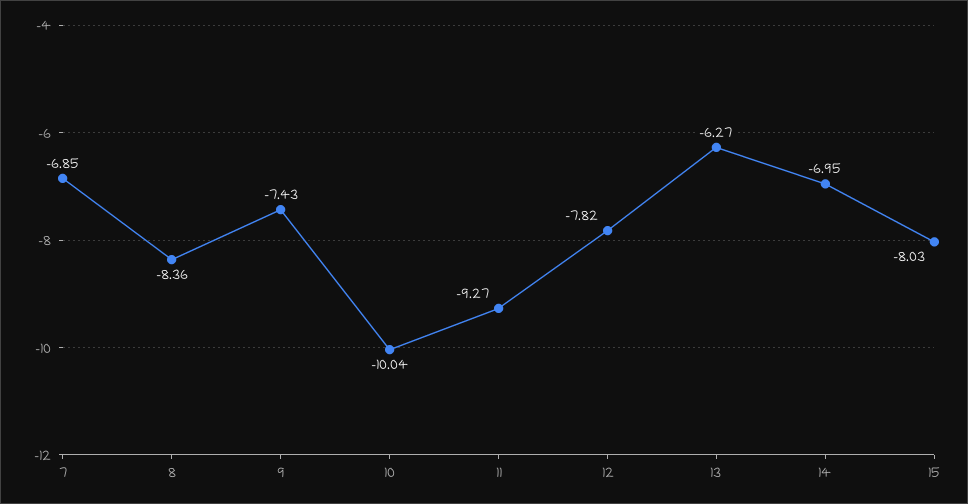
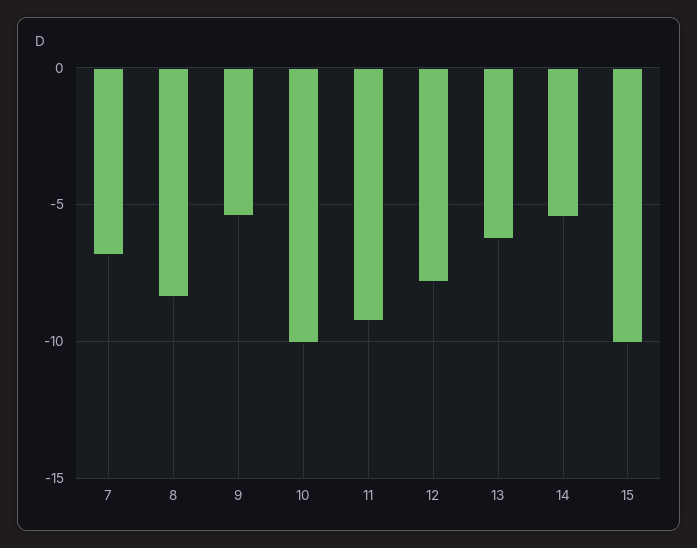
9: -7.43 -> -5.5
14: -6.95 -> -5.5
15: -8.03 -> -10

